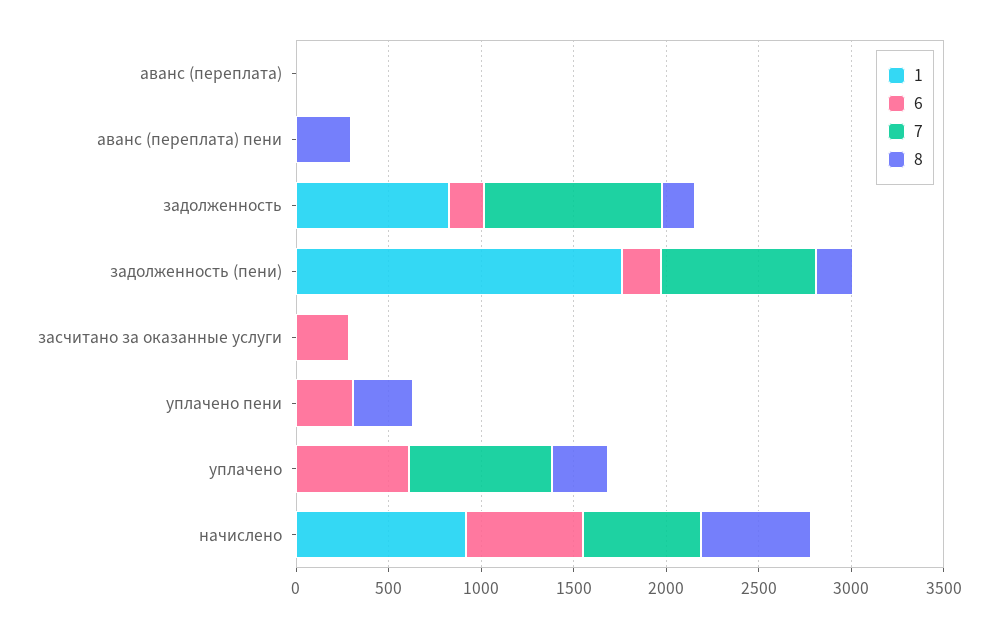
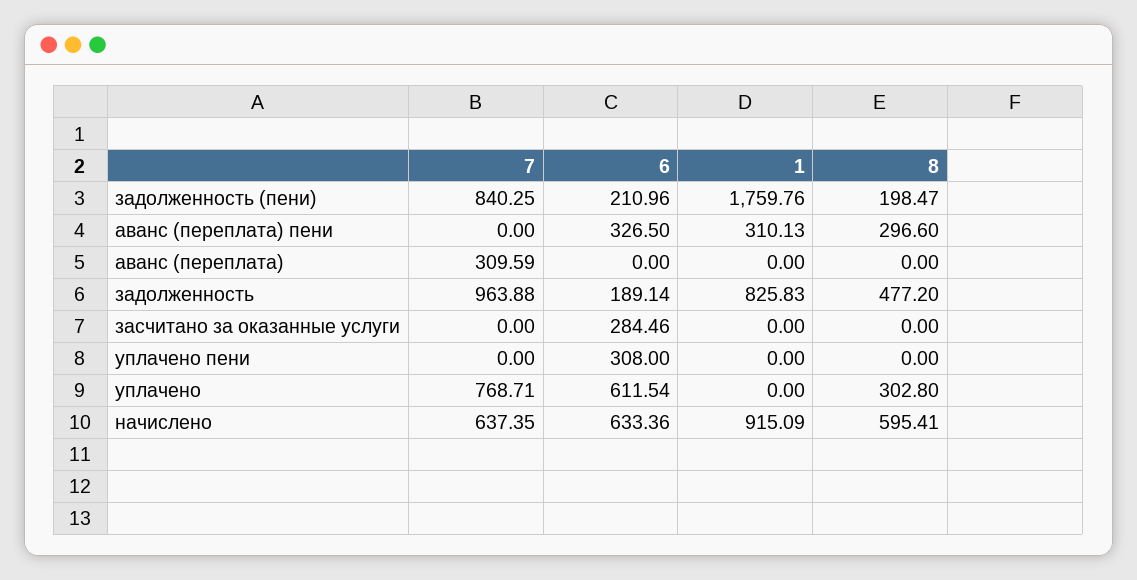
7, аванс (переплата): 0 -> 309.59
1, аванс (переплата) пени: 0 -> 310.13
6, аванс (переплата) пени: 0 -> 326.5
8, задолженность: 200 -> 477.2
8, уплачено пени: 300 -> 0

